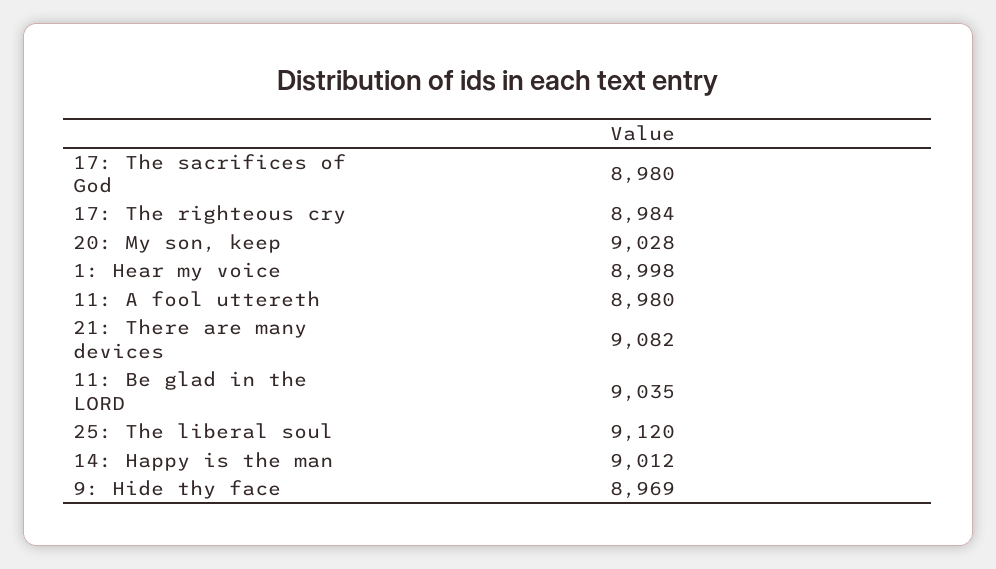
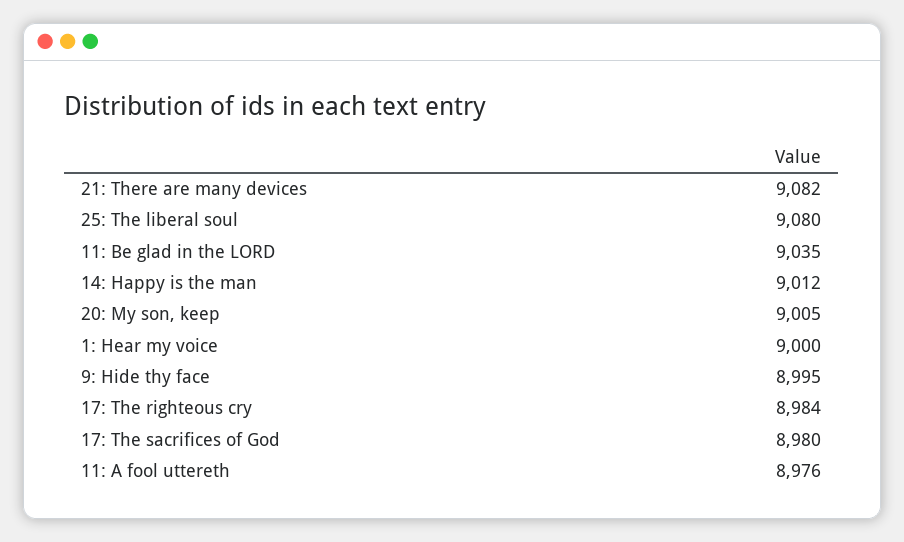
20: My son, keep: 9028 -> 9005
1: Hear my voice: 8998 -> 9000
11: A fool uttereth: 8980 -> 8976
25: The liberal soul: 9120 -> 9080
9: Hide thy face: 8969 -> 8995

